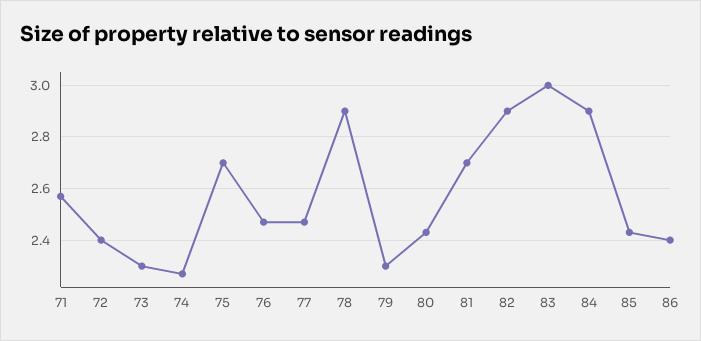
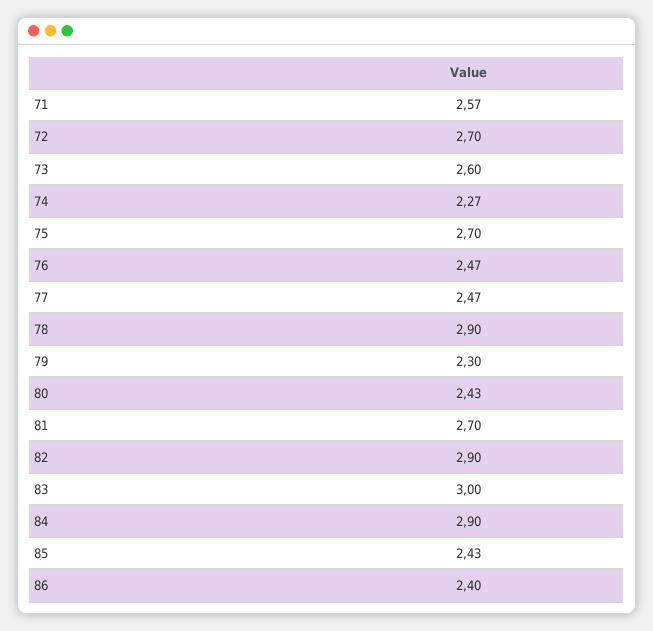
72: 2.4 -> 2.7
73: 2.3 -> 2.6

